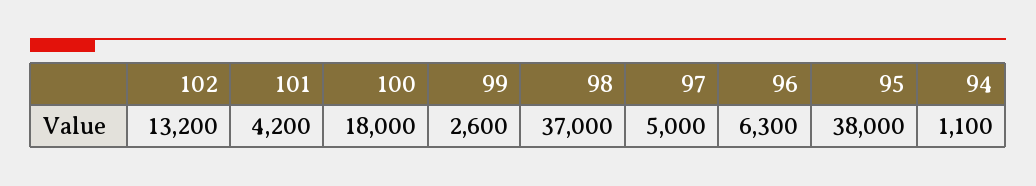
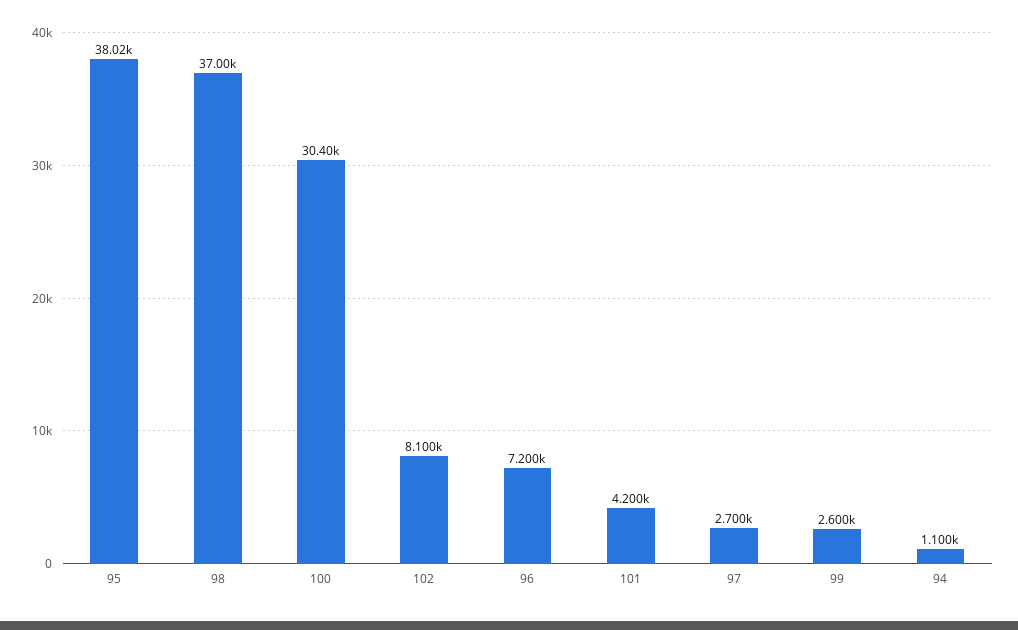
102: 13200 -> 8100
100: 18000 -> 30400
97: 5000 -> 2700
96: 6300 -> 7200
95: 38000 -> 38020

